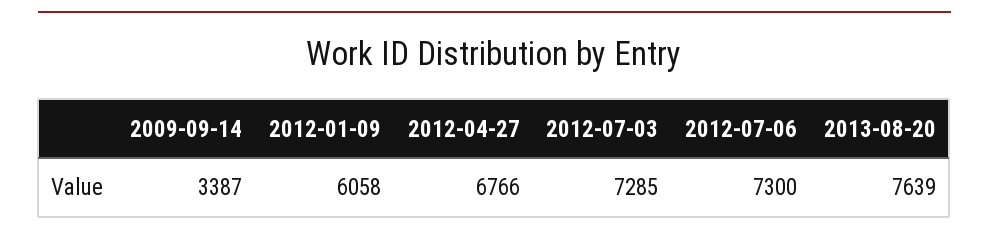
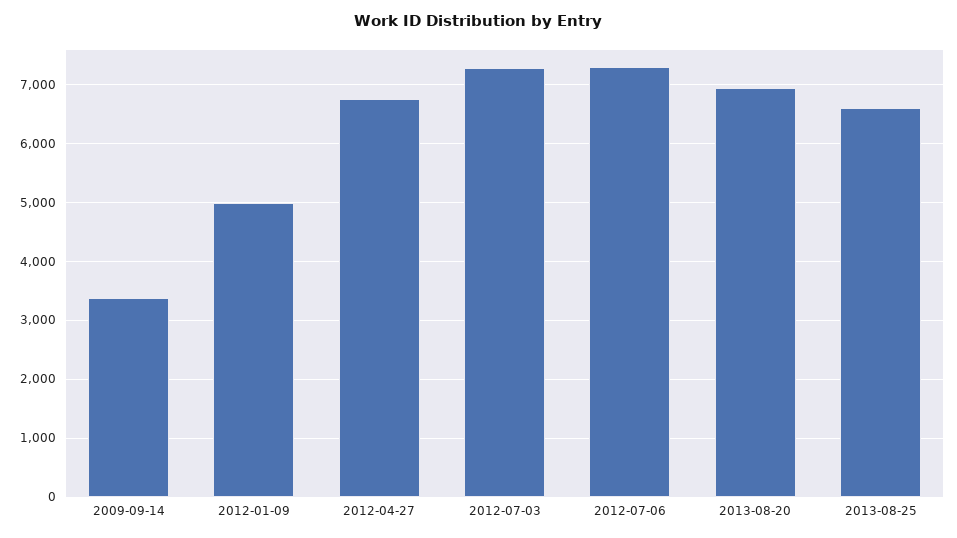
2012-01-09: 6058 -> 5000
2013-08-20: 7639 -> 7000
2013-08-25: none -> 6600

